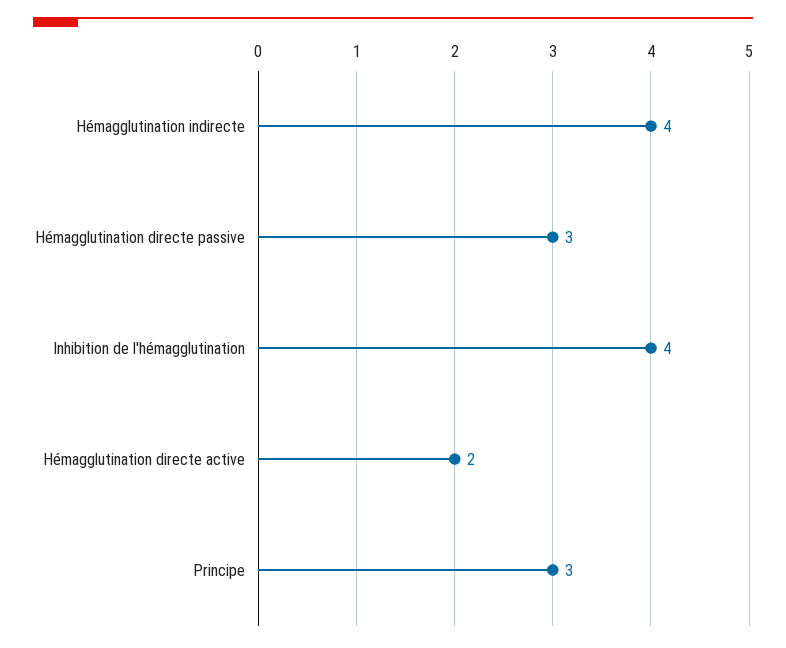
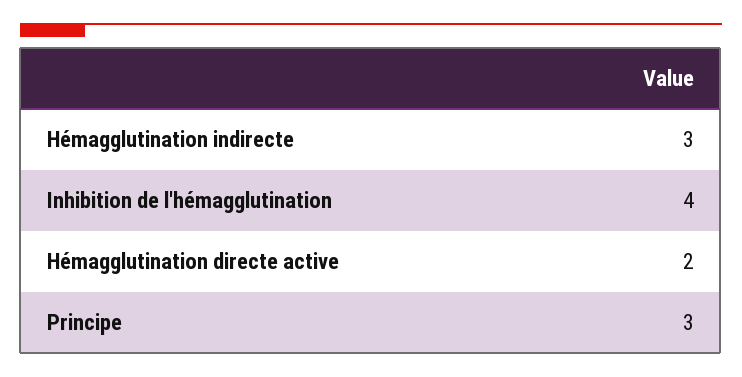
Hémagglutination indirecte: 4 -> 3
Hémagglutination directe passive: 3 -> none

